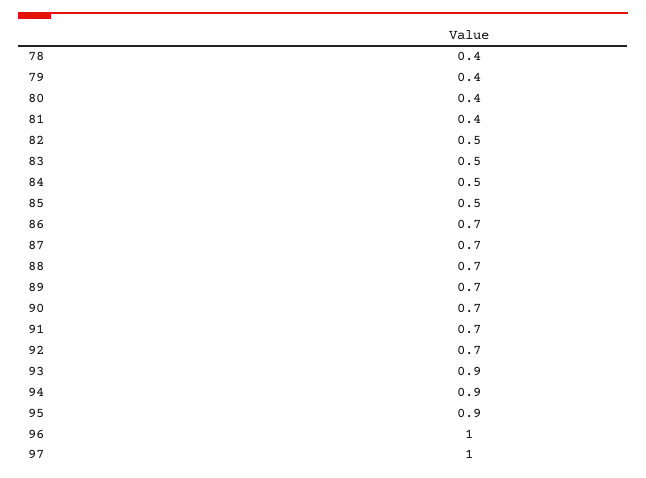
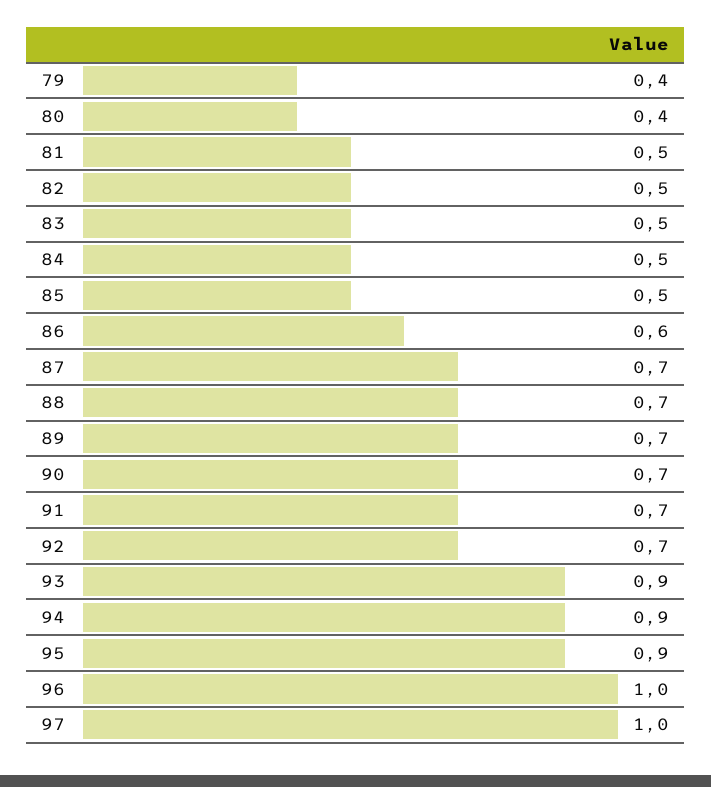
78: 0.4 -> none
81: 0.4 -> 0.5
86: 0.7 -> 0.6

